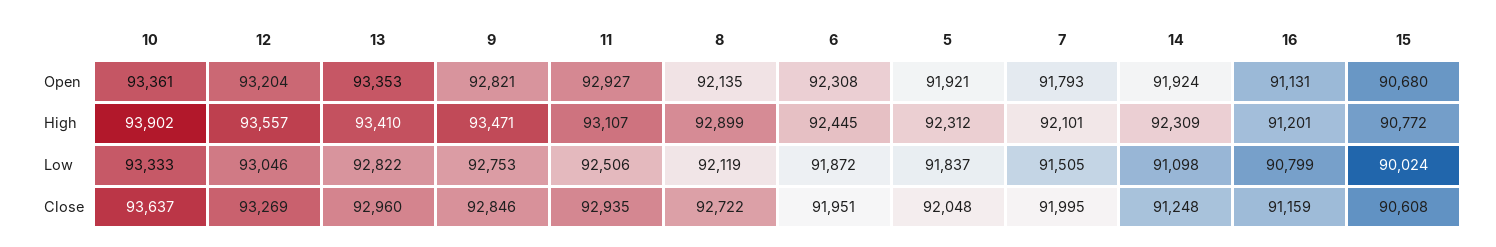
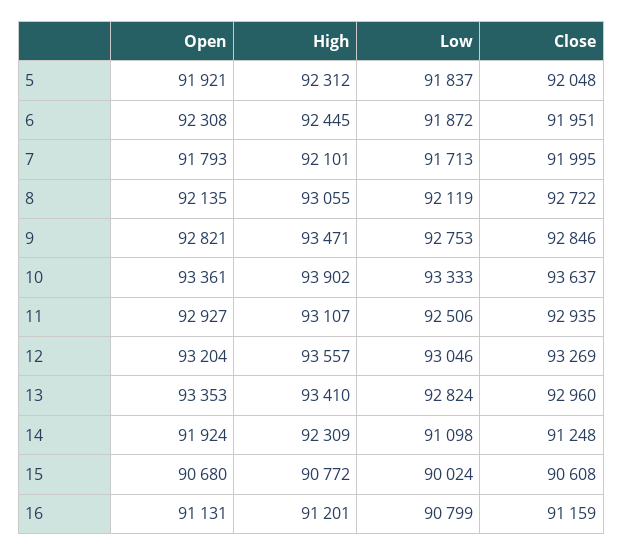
8, High: 92899 -> 93055
13, Low: 92822 -> 92824
7, Low: 91505 -> 91713

